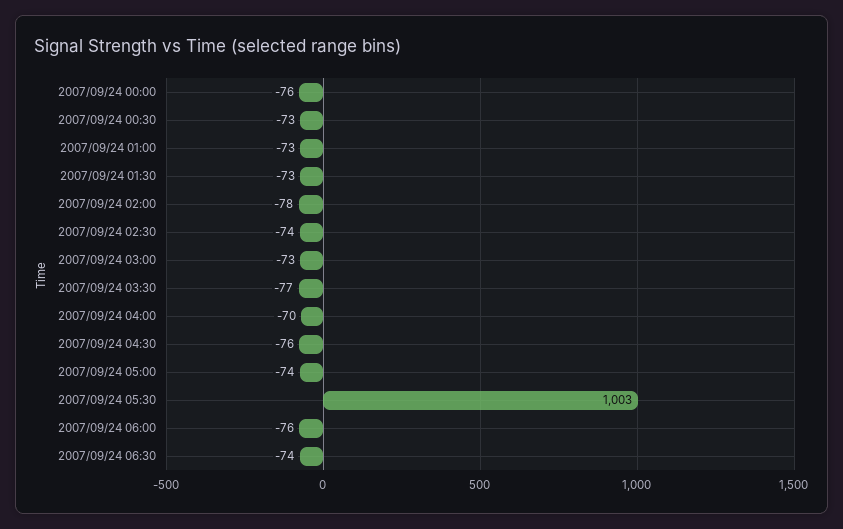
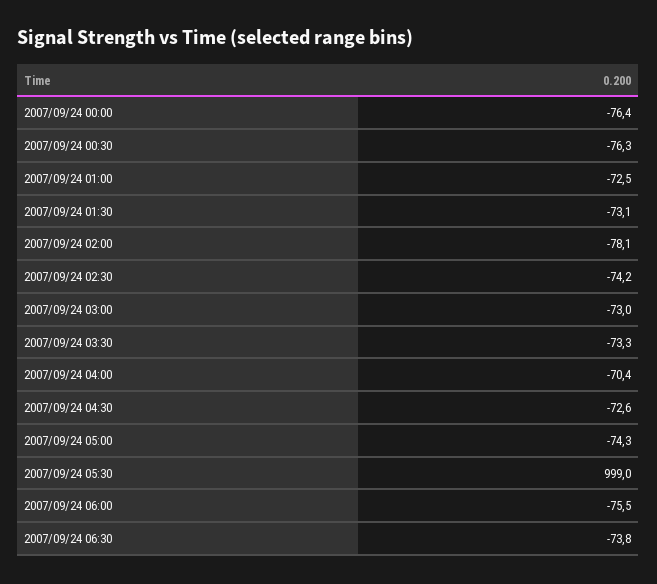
2007/09/24 00:30: -73 -> -76.3
2007/09/24 03:30: -77 -> -73.3
2007/09/24 04:30: -76 -> -72.6
2007/09/24 05:30: 1003 -> 999

